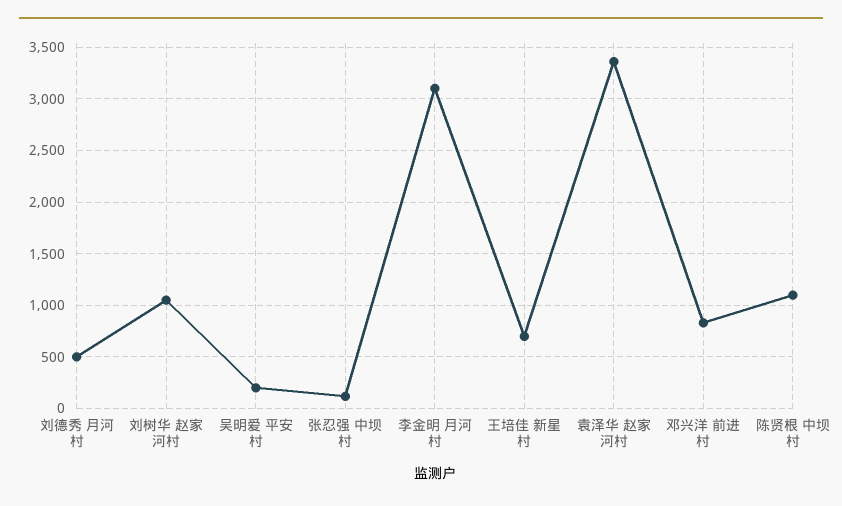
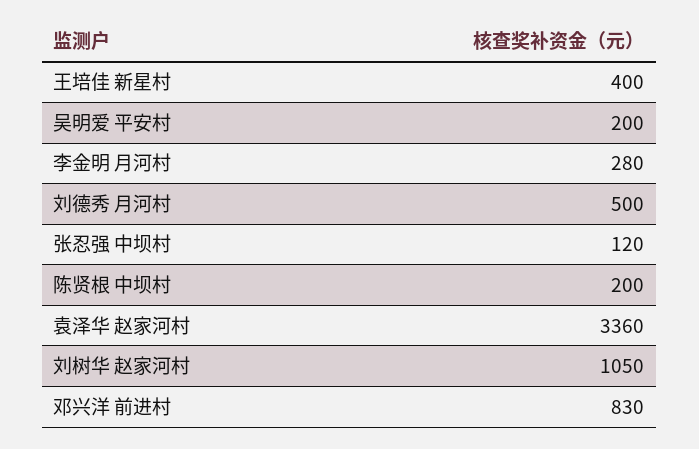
李金明 月河村: 3100 -> 280
王培佳 新星村: 700 -> 400
陈贤根 中坝村: 1100 -> 200

